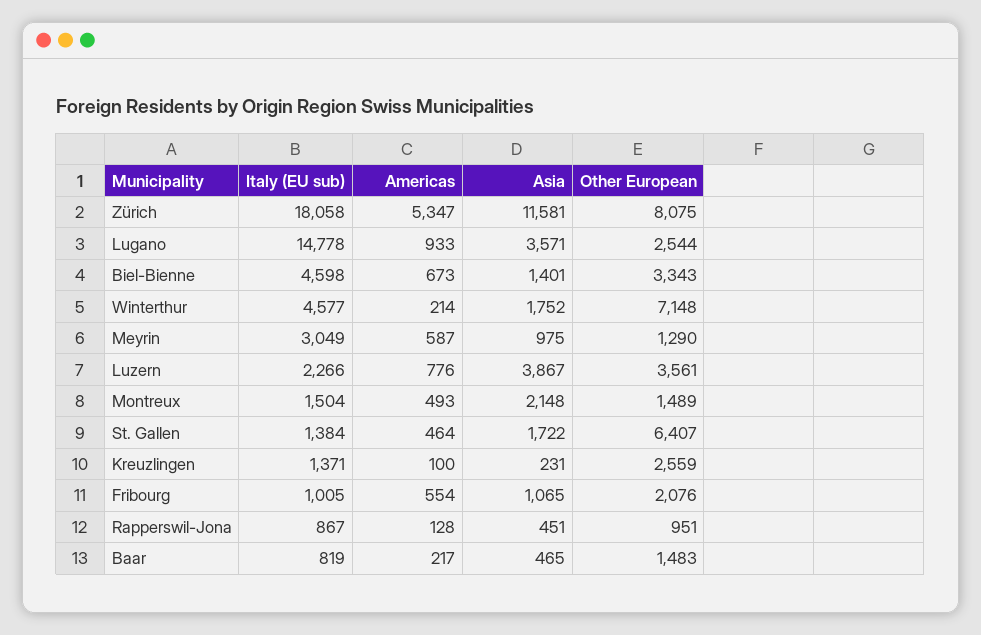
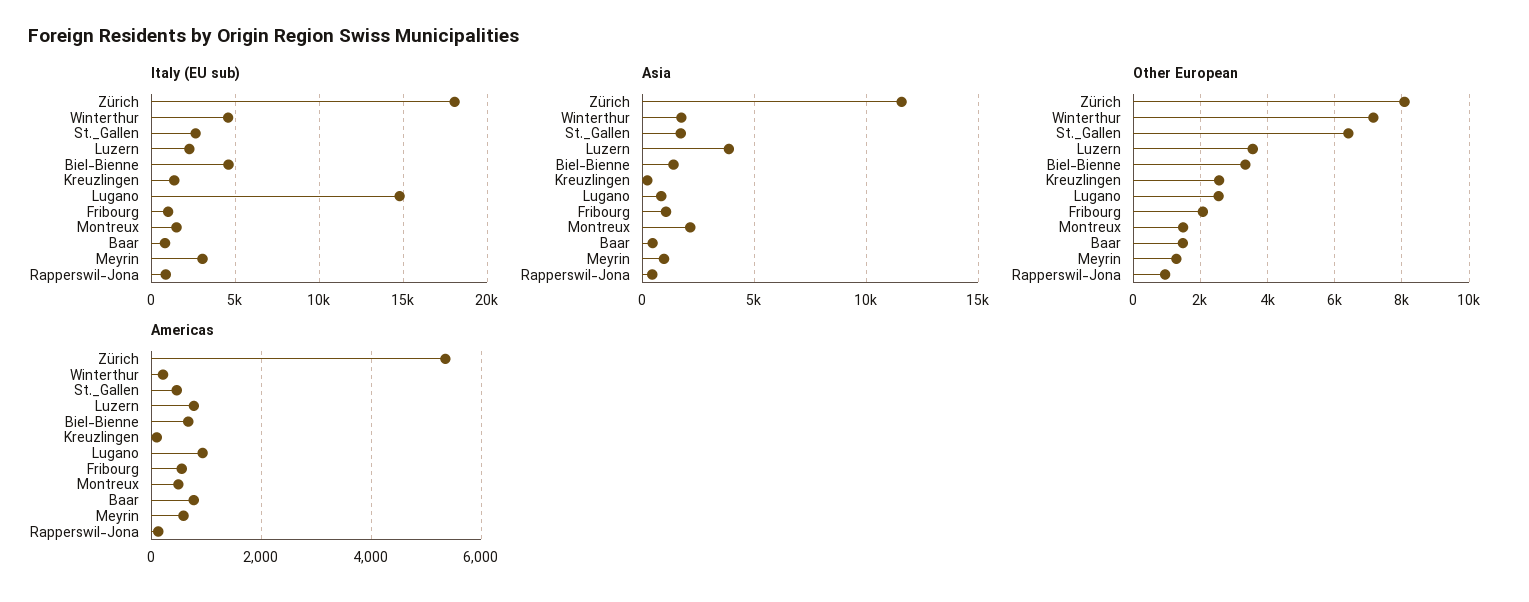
Asia, Lugano: 3571 -> 1000
Italy (EU sub), St. Gallen: 1384 -> 2500
Americas, Baar: 217 -> 800

